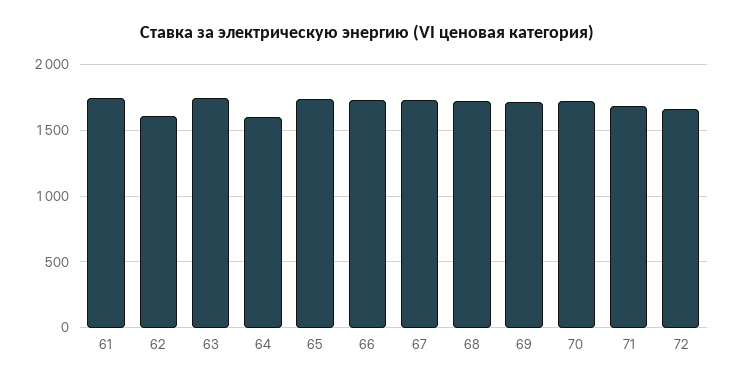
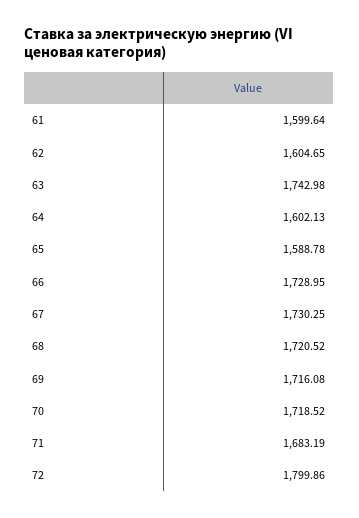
61: 1750 -> 1599.64
65: 1750 -> 1588.78
72: 1650 -> 1799.86

